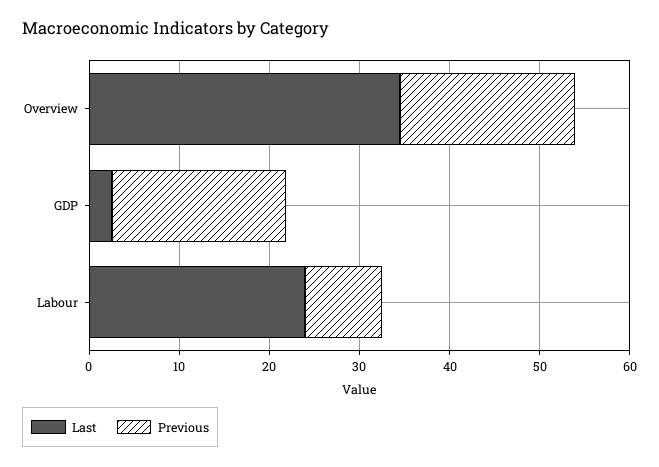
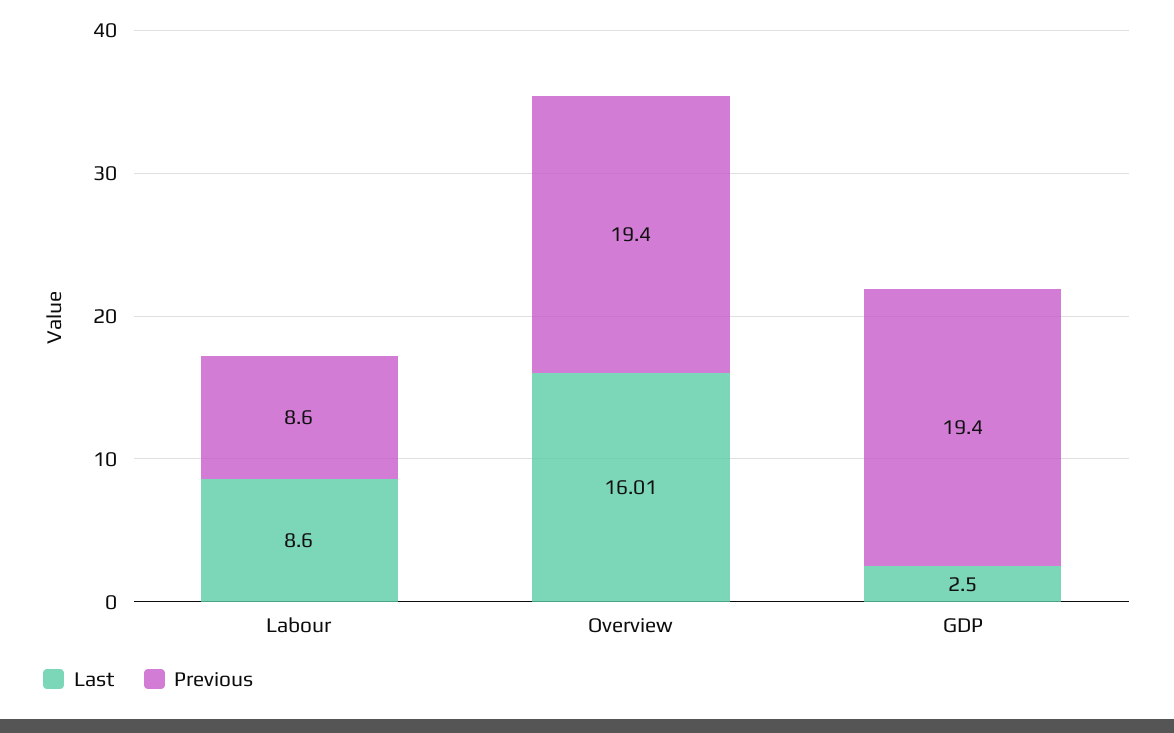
Last, Overview: 34 -> 16.01
Last, Labour: 24 -> 8.6

